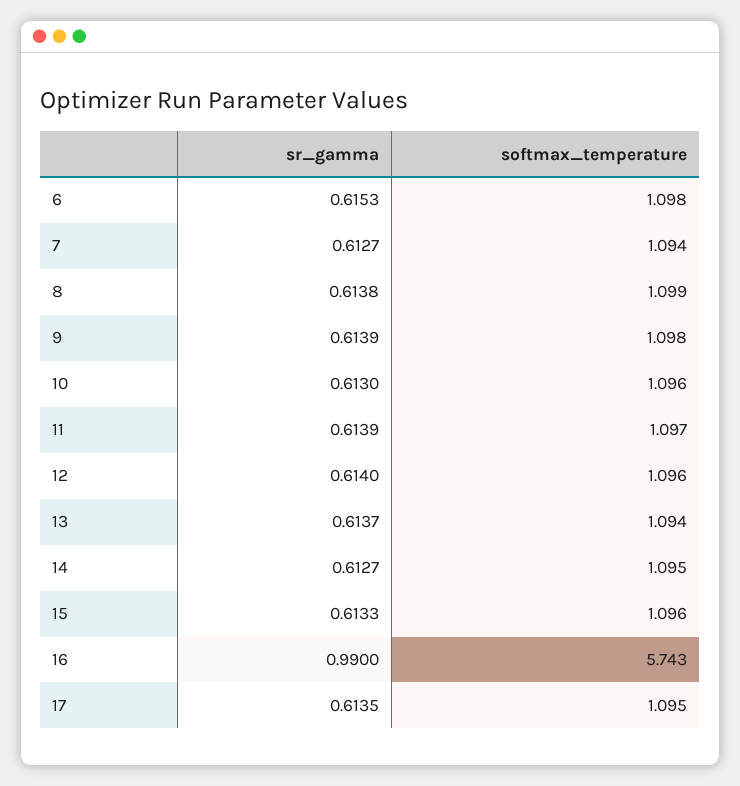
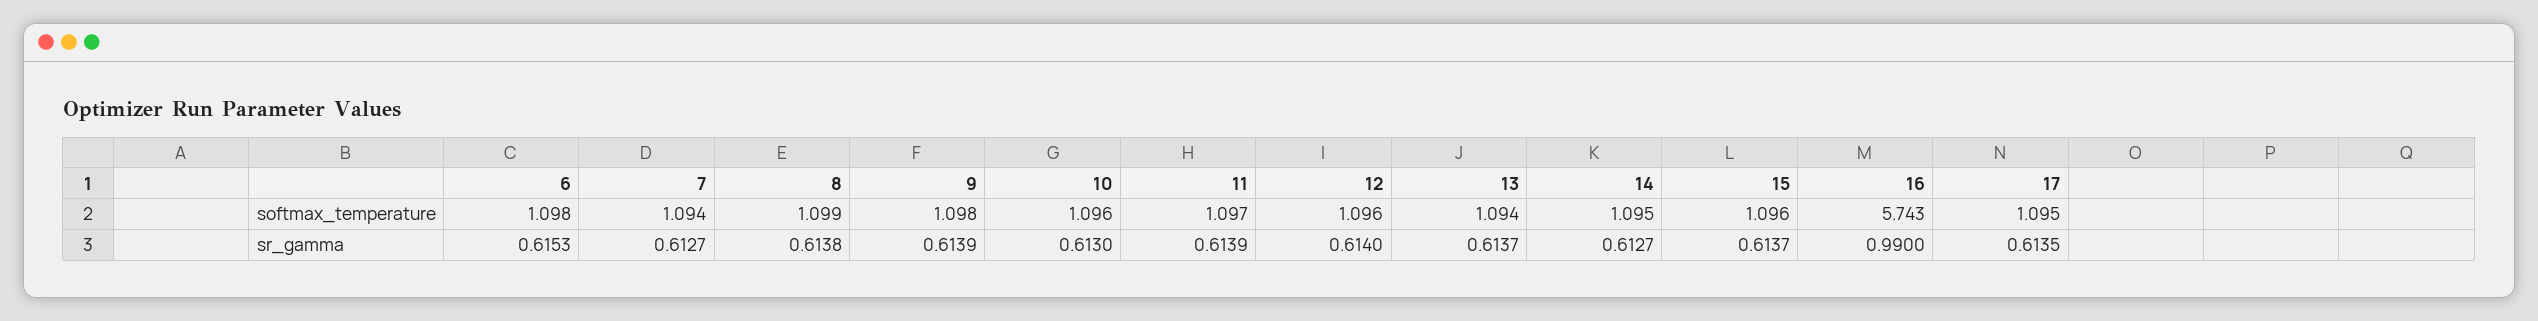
sr_gamma, 15: 0.6133 -> 0.6137

